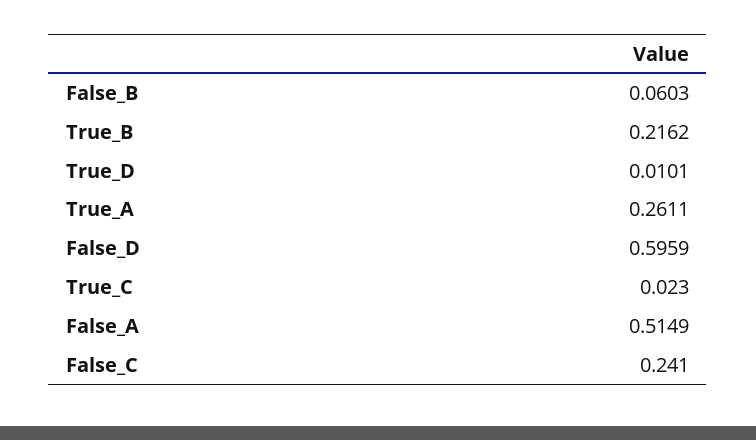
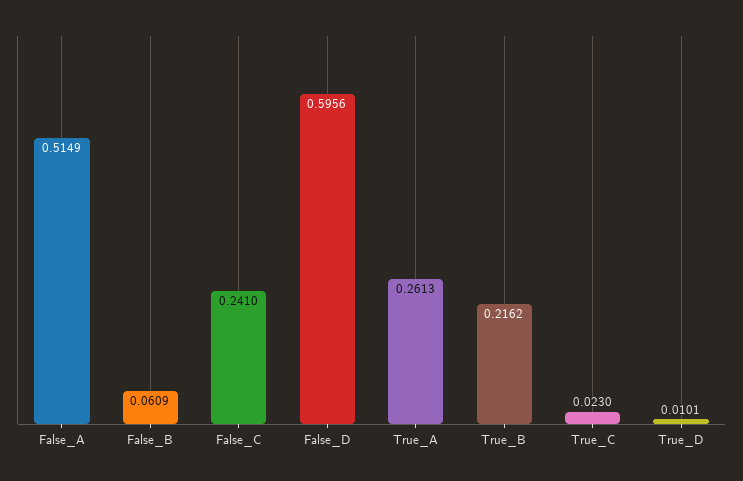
False_B: 0.0603 -> 0.0609
True_A: 0.2611 -> 0.2613
False_D: 0.5959 -> 0.5956

